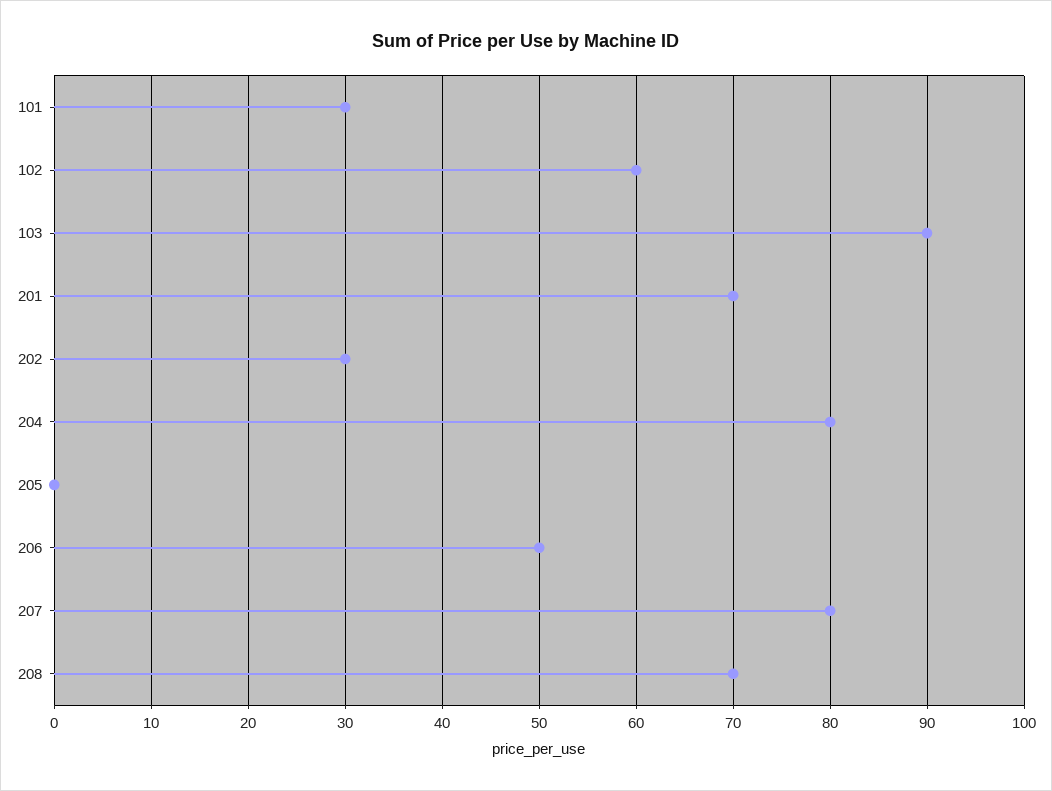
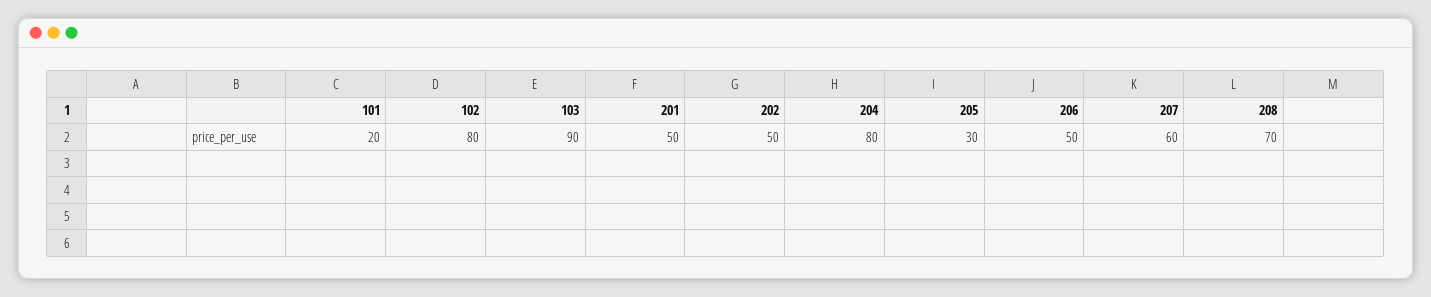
101: 30 -> 20
102: 60 -> 80
201: 70 -> 50
202: 30 -> 50
205: 0 -> 30
207: 80 -> 60

